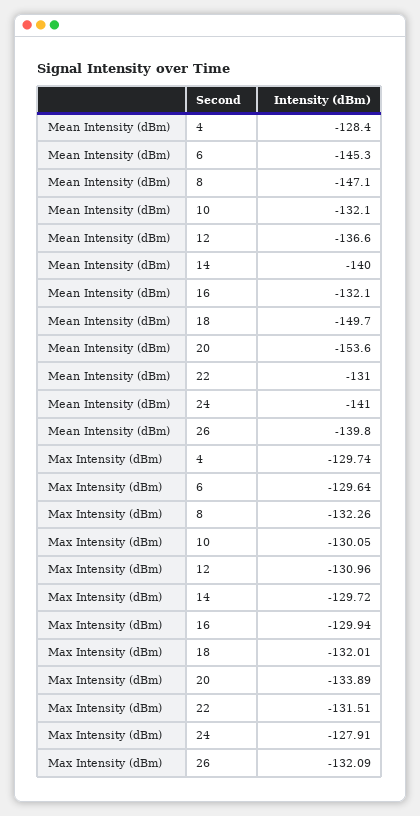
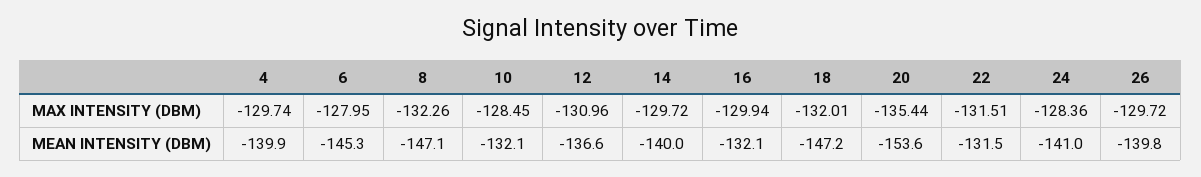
Mean Intensity (dBm), 4: -128.4 -> -139.9
Mean Intensity (dBm), 18: -149.7 -> -147.2
Mean Intensity (dBm), 22: -131 -> -131.5
Max Intensity (dBm), 6: -129.64 -> -127.95
Max Intensity (dBm), 10: -130.05 -> -128.45
Max Intensity (dBm), 20: -133.89 -> -135.44
Max Intensity (dBm), 24: -127.91 -> -128.36
Max Intensity (dBm), 26: -132.09 -> -129.72

